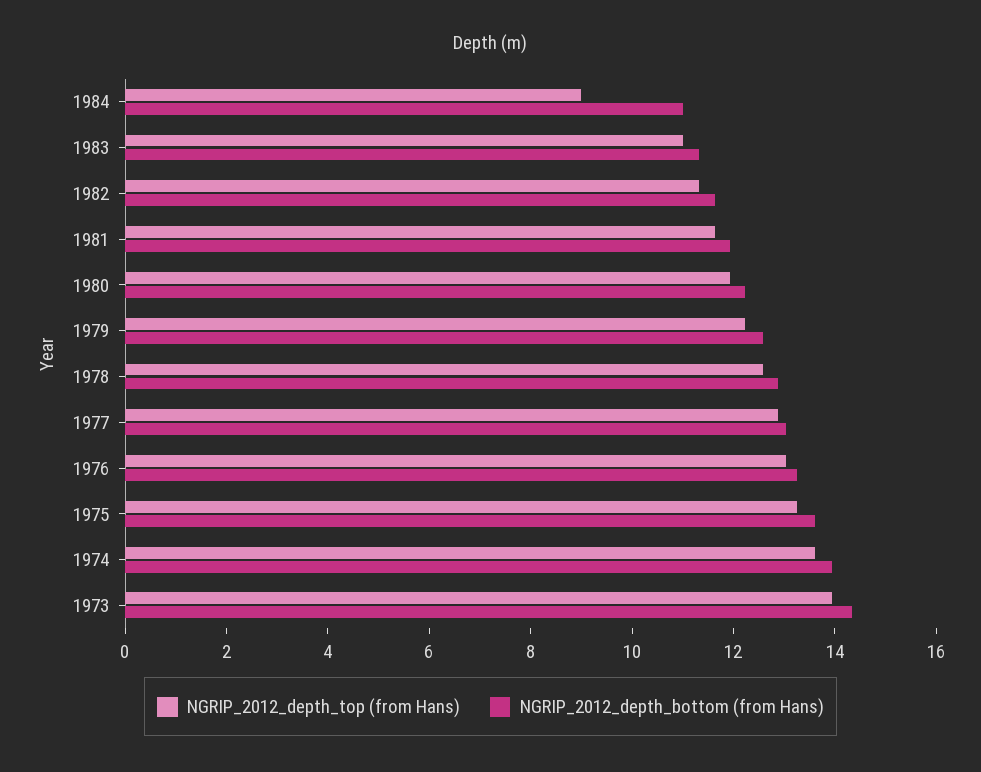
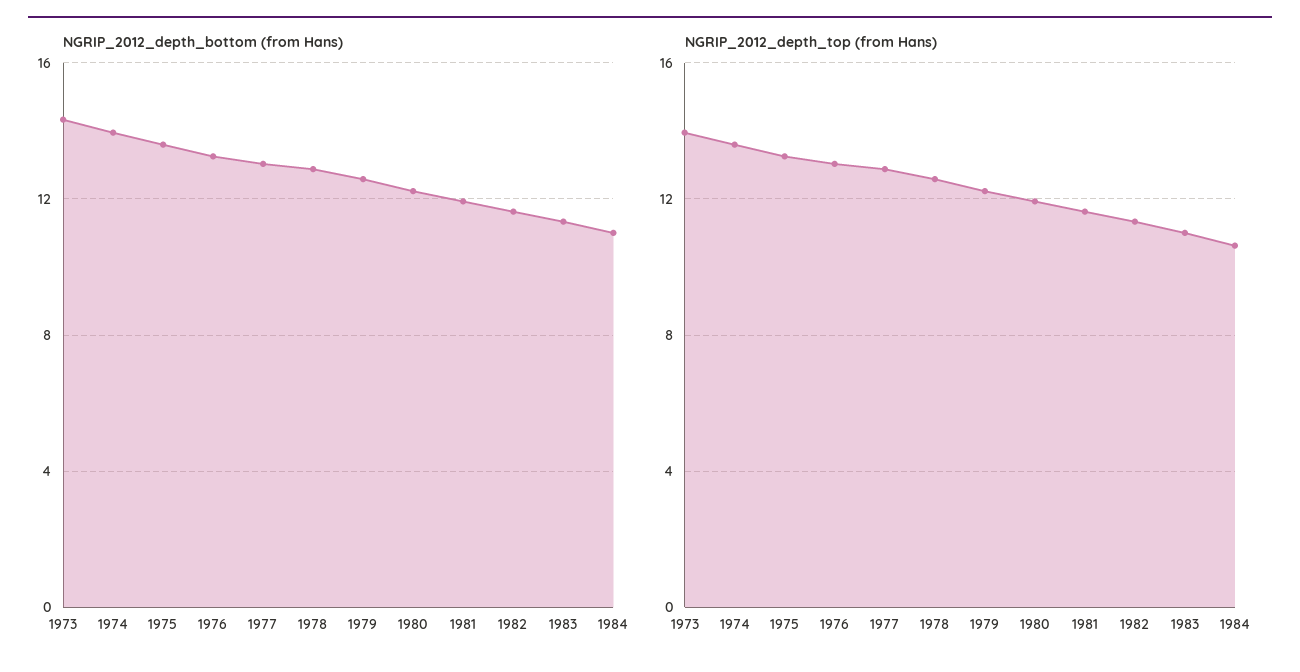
NGRIP_2012_depth_top (from Hans), 1984: 9 -> 10.5

